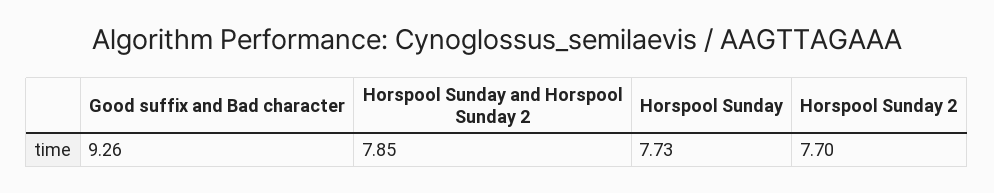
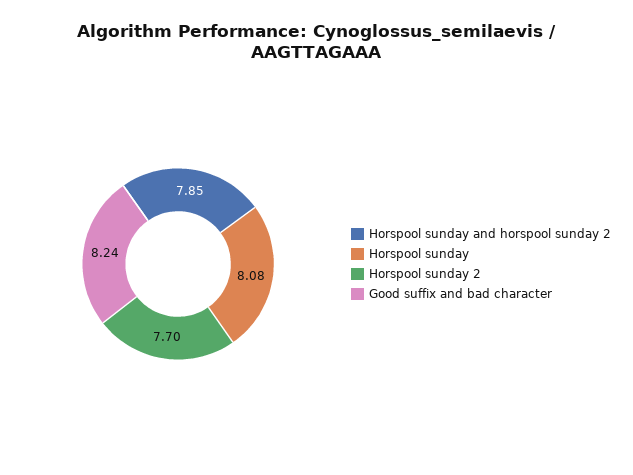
Good suffix and Bad character: 9.26 -> 8.24
Horspool Sunday: 7.73 -> 8.08

